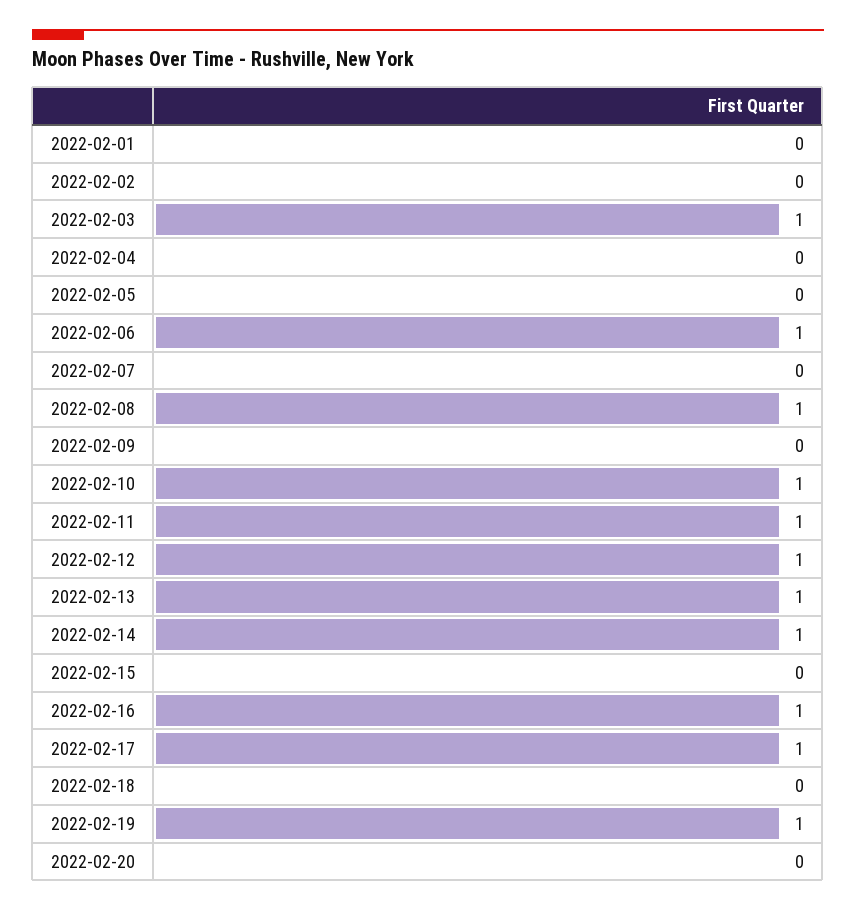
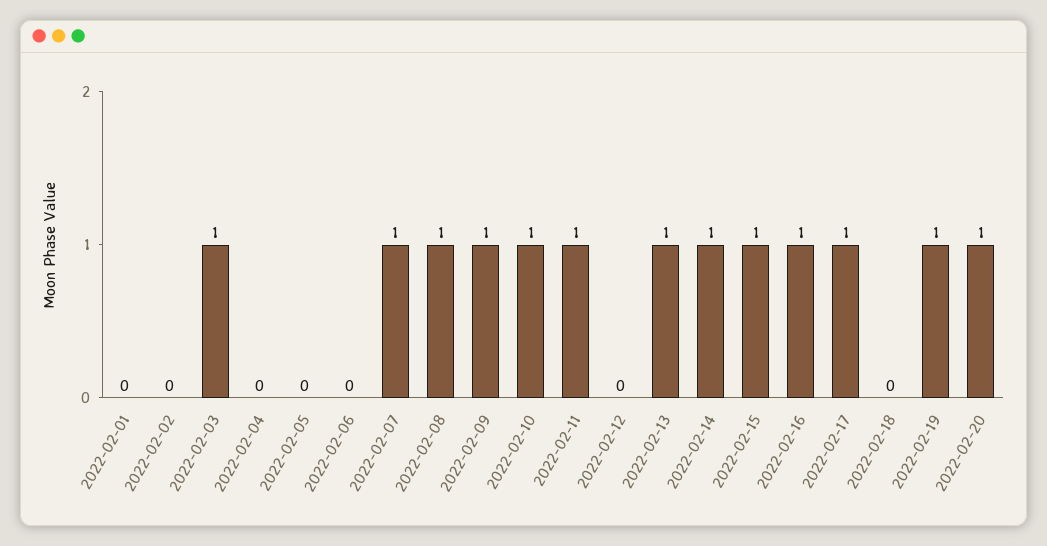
2022-02-06: 1 -> 0
2022-02-07: 0 -> 1
2022-02-09: 0 -> 1
2022-02-12: 1 -> 0
2022-02-15: 0 -> 1
2022-02-20: 0 -> 1

